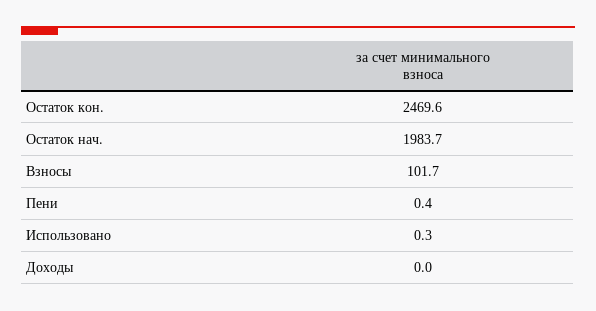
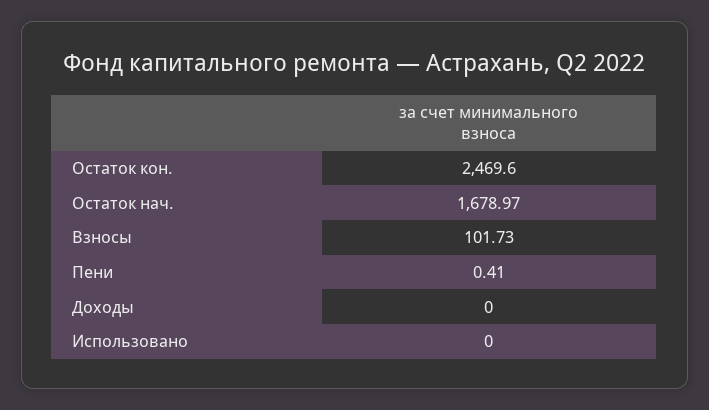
Остаток нач.: 1983.7 -> 1678.97
Использовано: 0.3 -> 0

